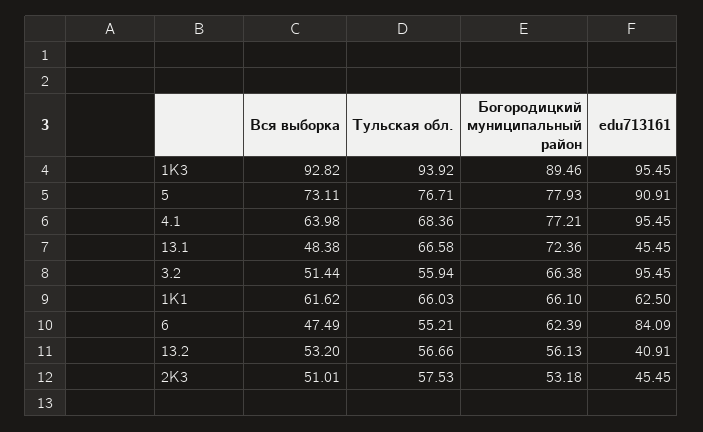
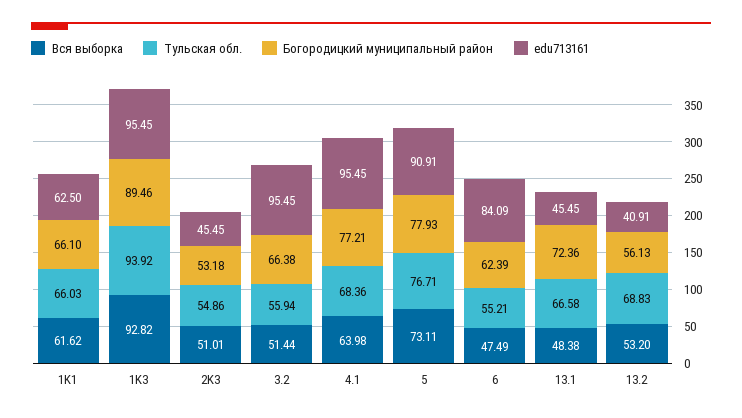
Тульская обл., 13.2: 56.66 -> 68.83
Тульская обл., 2K3: 57.53 -> 54.86

